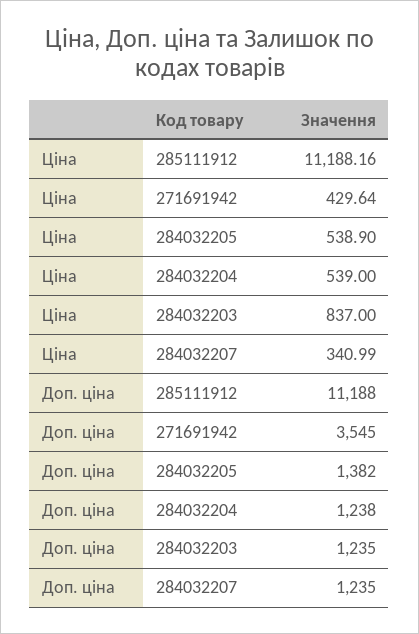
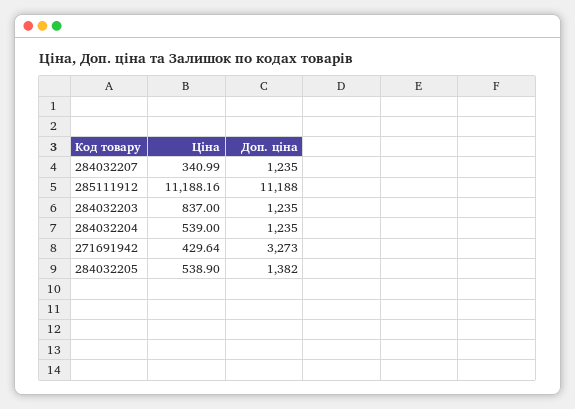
Доп. ціна, 271691942: 3545 -> 3273
Доп. ціна, 284032204: 1238 -> 1235

